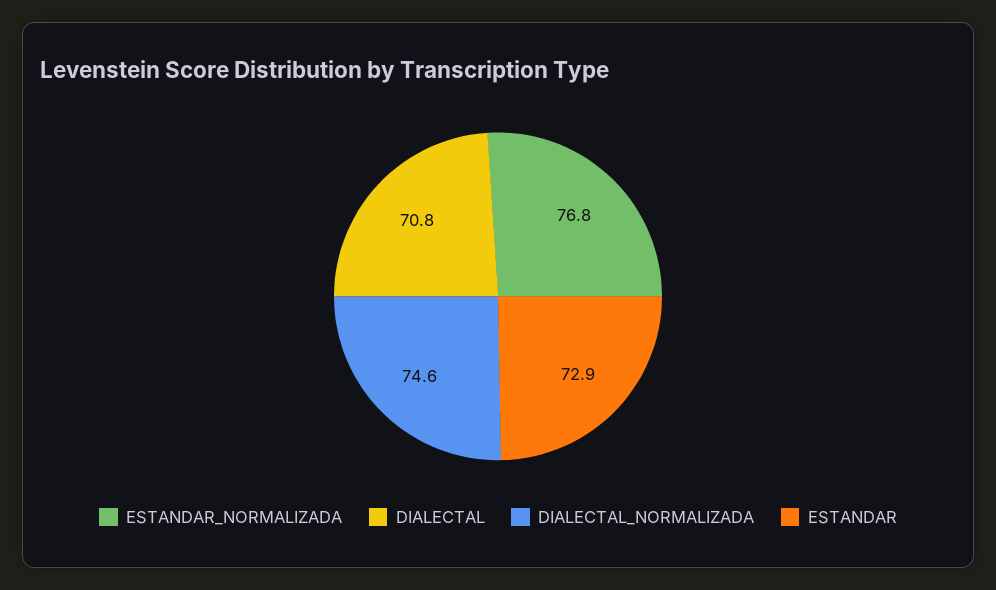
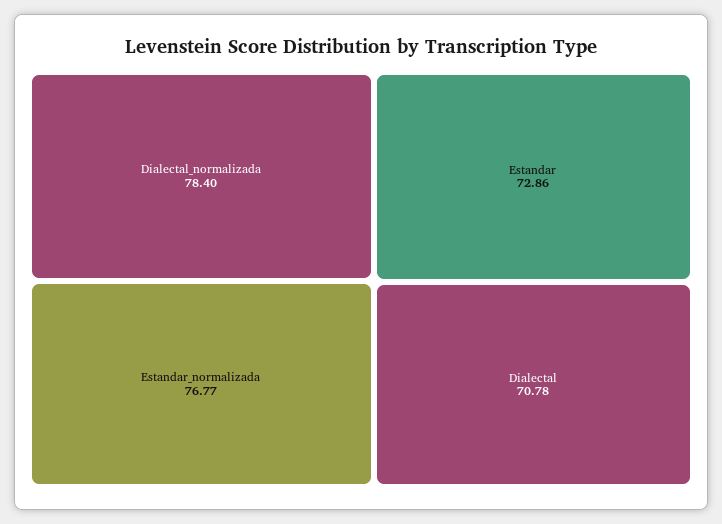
DIALECTAL_NORMALIZADA: 74.6 -> 78.4

